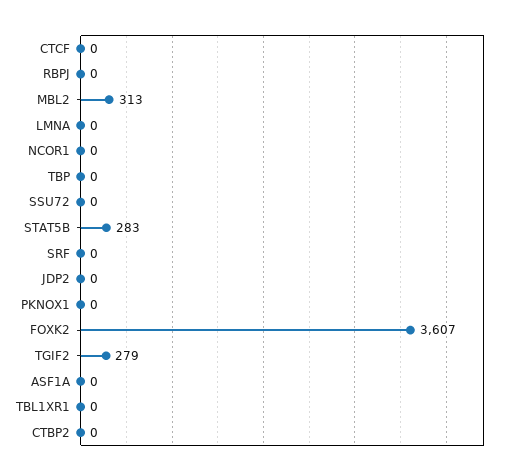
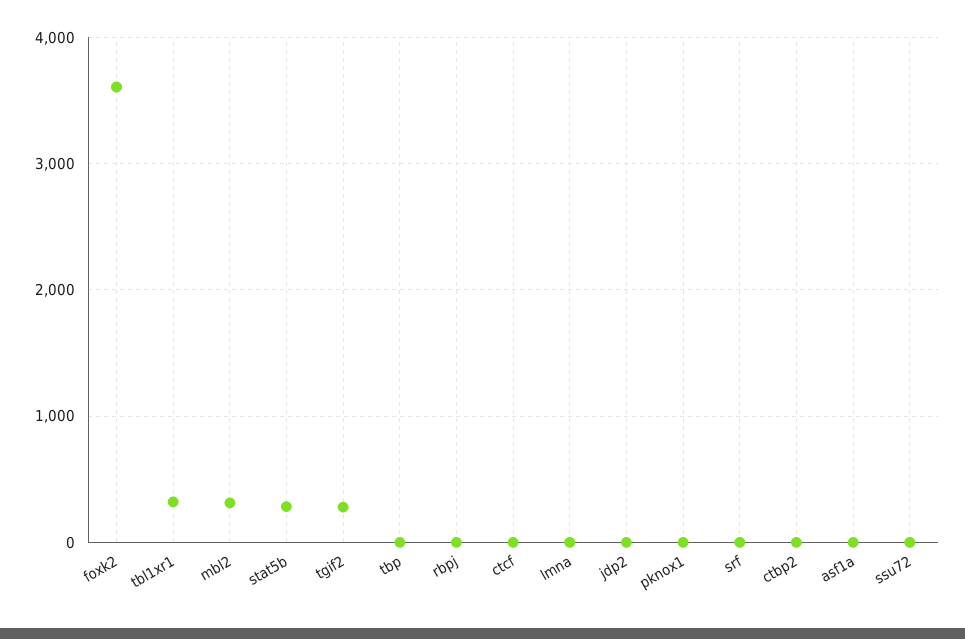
NCOR1: 0 -> none
TBL1XR1: 0 -> 300

